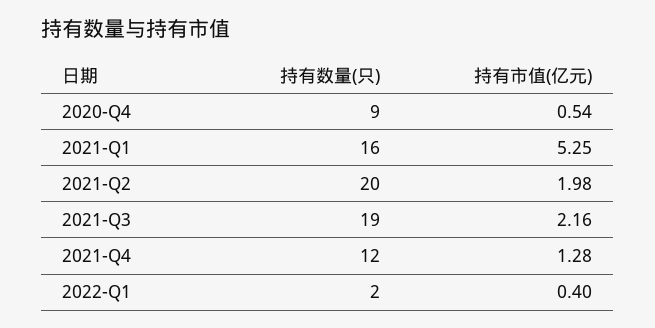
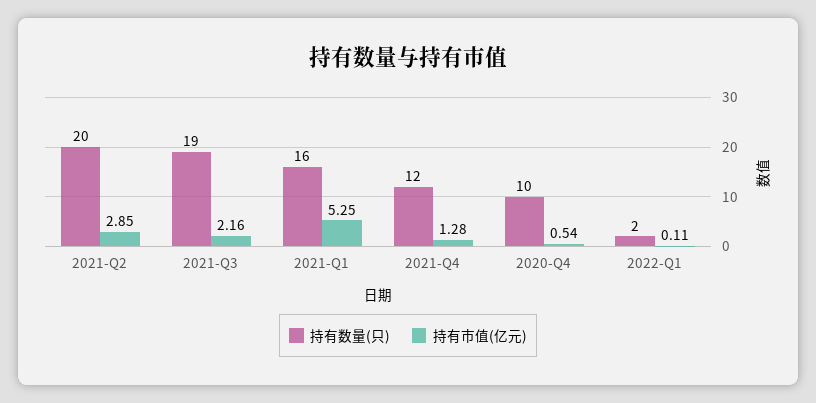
持有数量(只), 2020-Q4: 9 -> 10
持有市值(亿元), 2021-Q2: 1.98 -> 2.85
持有市值(亿元), 2022-Q1: 0.4 -> 0.11

